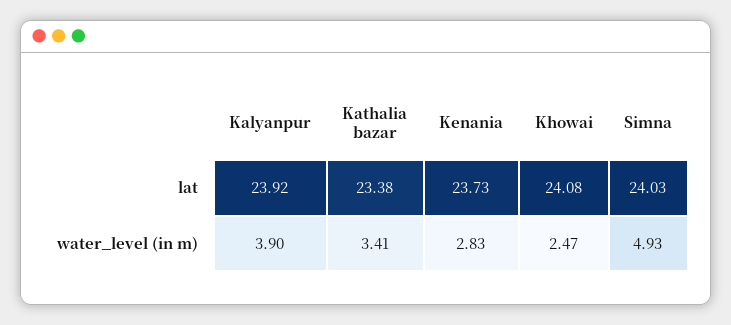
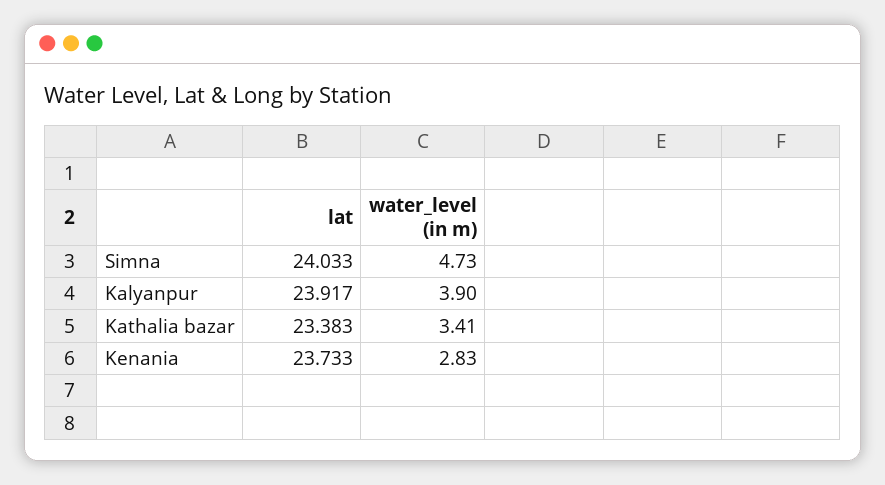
Khowai, lat: 24.08 -> none
Khowai, water_level (in m): 2.47 -> none
Simna, water_level (in m): 4.93 -> 4.73

